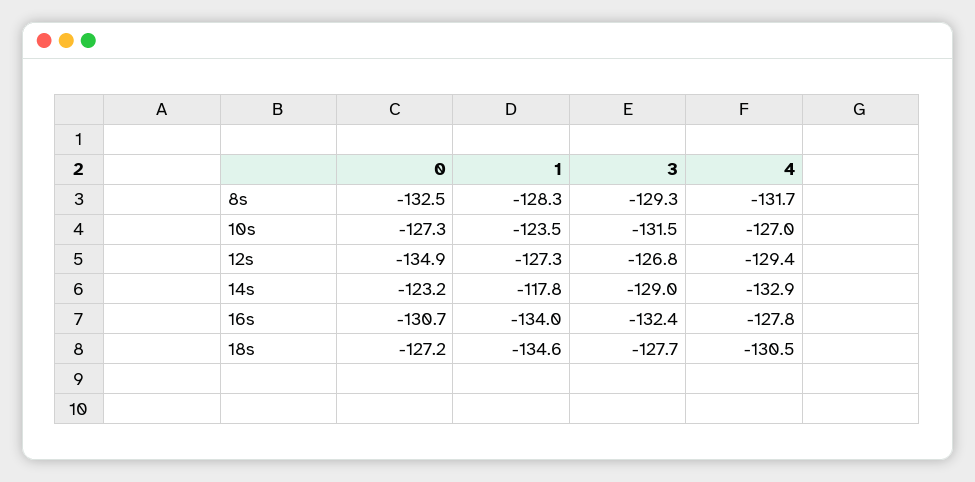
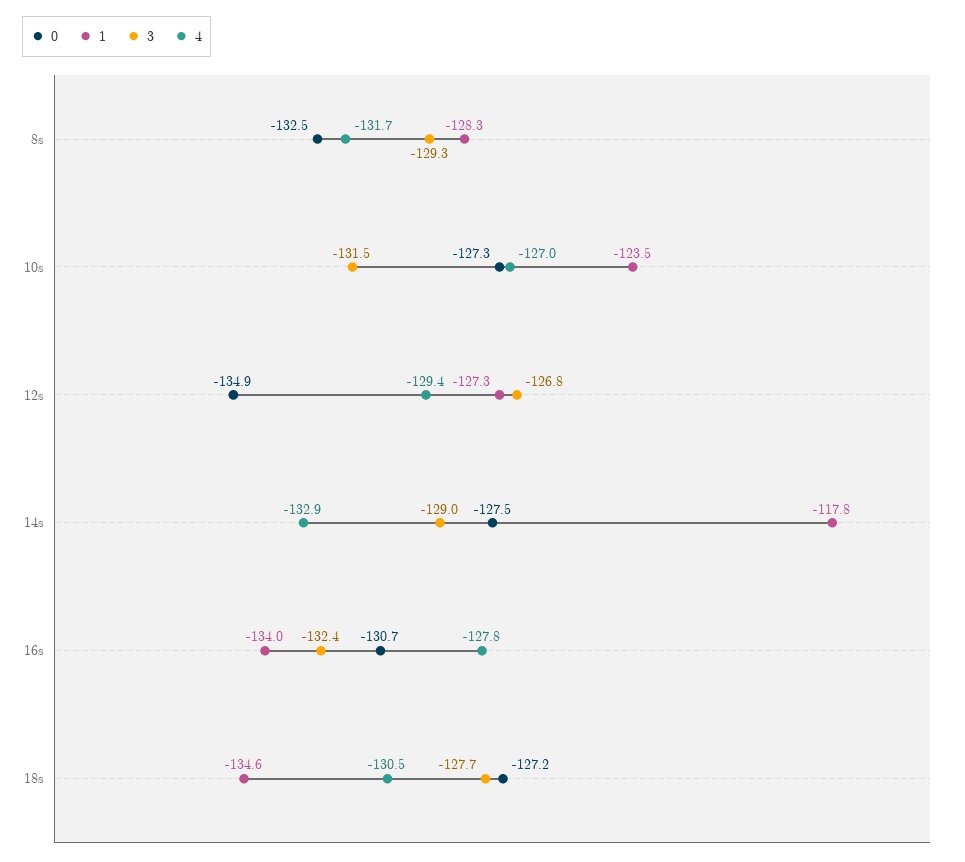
0, 14s: -123.2 -> -127.5

